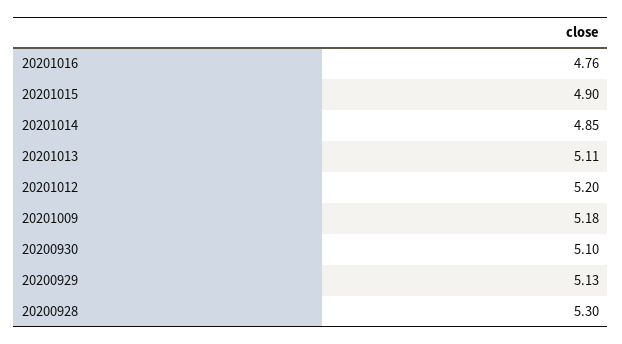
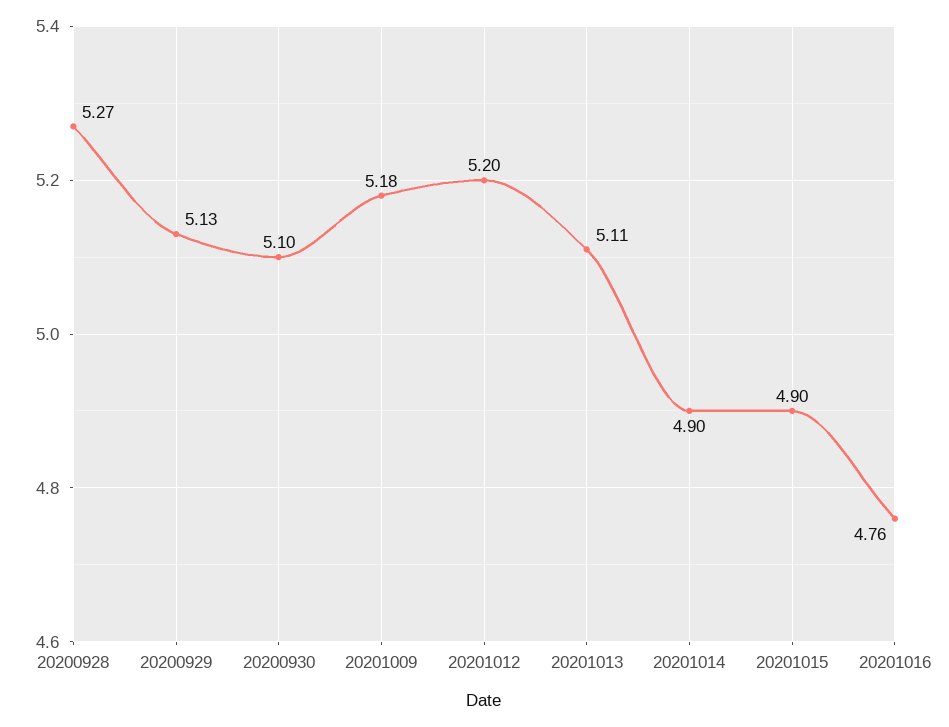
20201014: 4.85 -> 4.9
20200928: 5.3 -> 5.27

